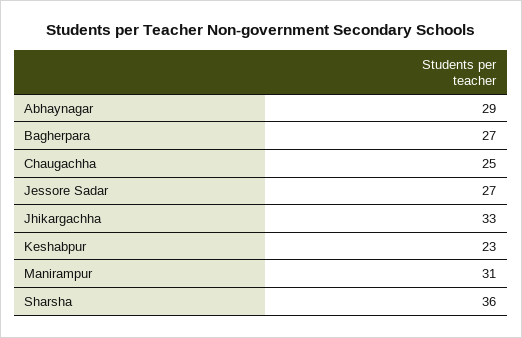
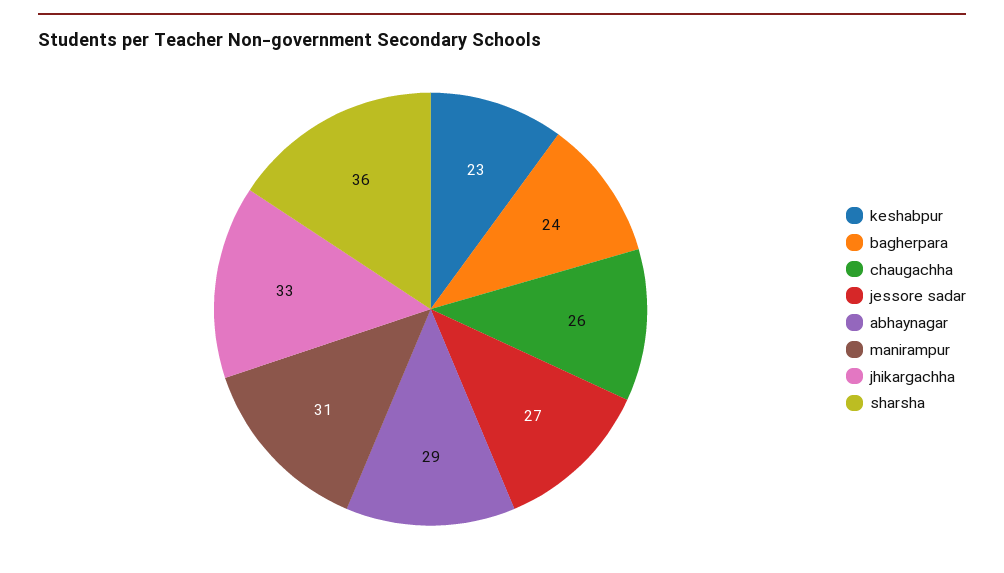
Bagherpara: 27 -> 24
Chaugachha: 25 -> 26

